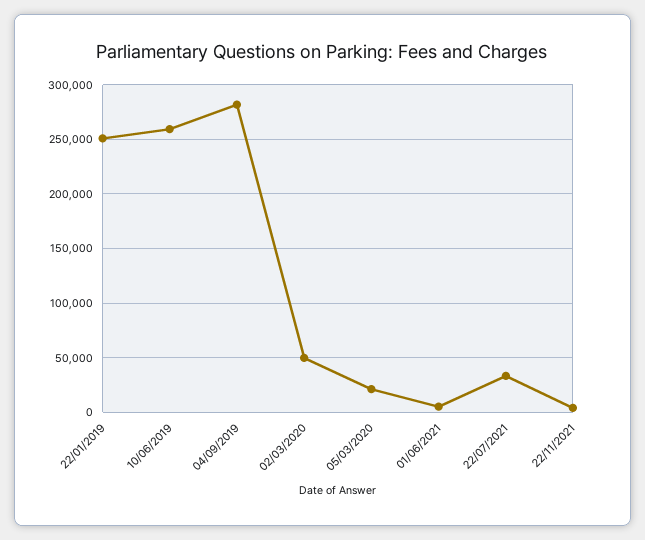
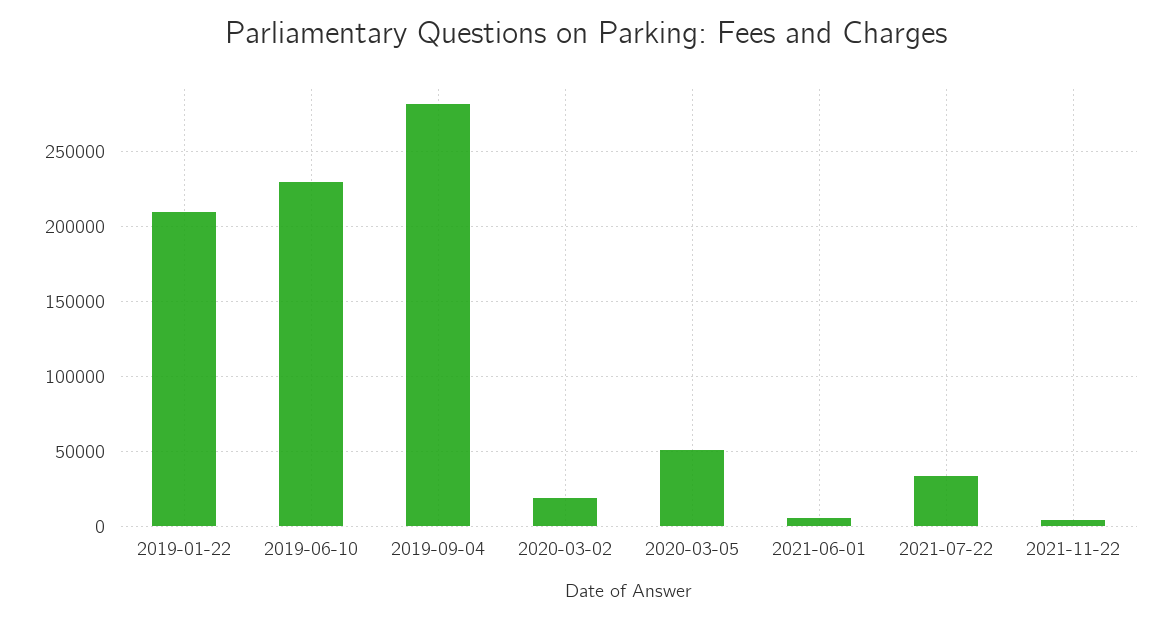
22/01/2019: 250000 -> 210000
10/06/2019: 260000 -> 230000
02/03/2020: 50000 -> 20000
05/03/2020: 20000 -> 50000

